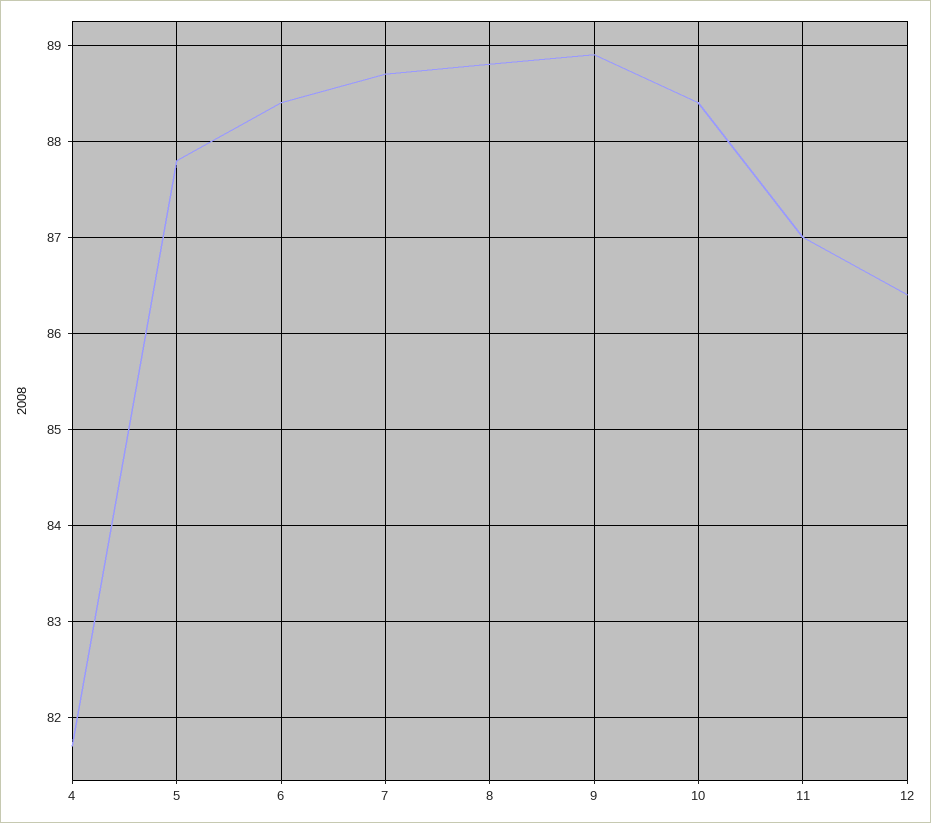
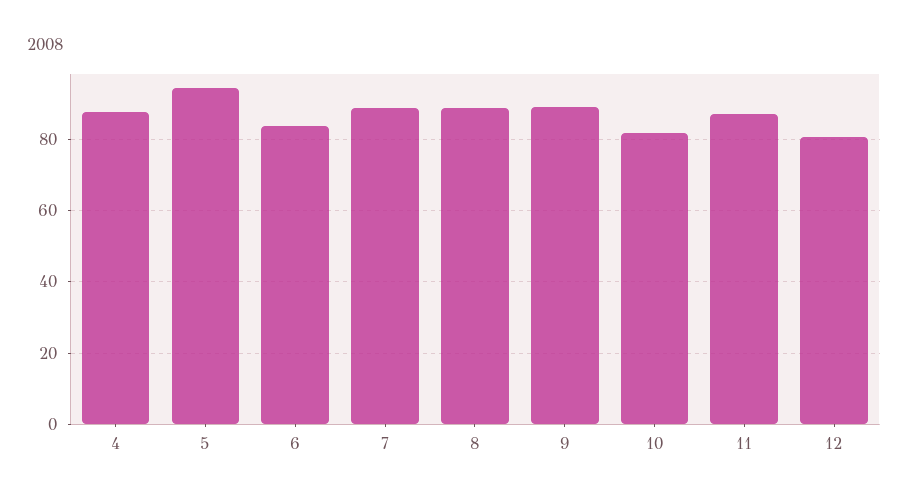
4: 81.7 -> 88
5: 87.8 -> 94
6: 88.4 -> 84
10: 88.4 -> 82
12: 86.4 -> 80

